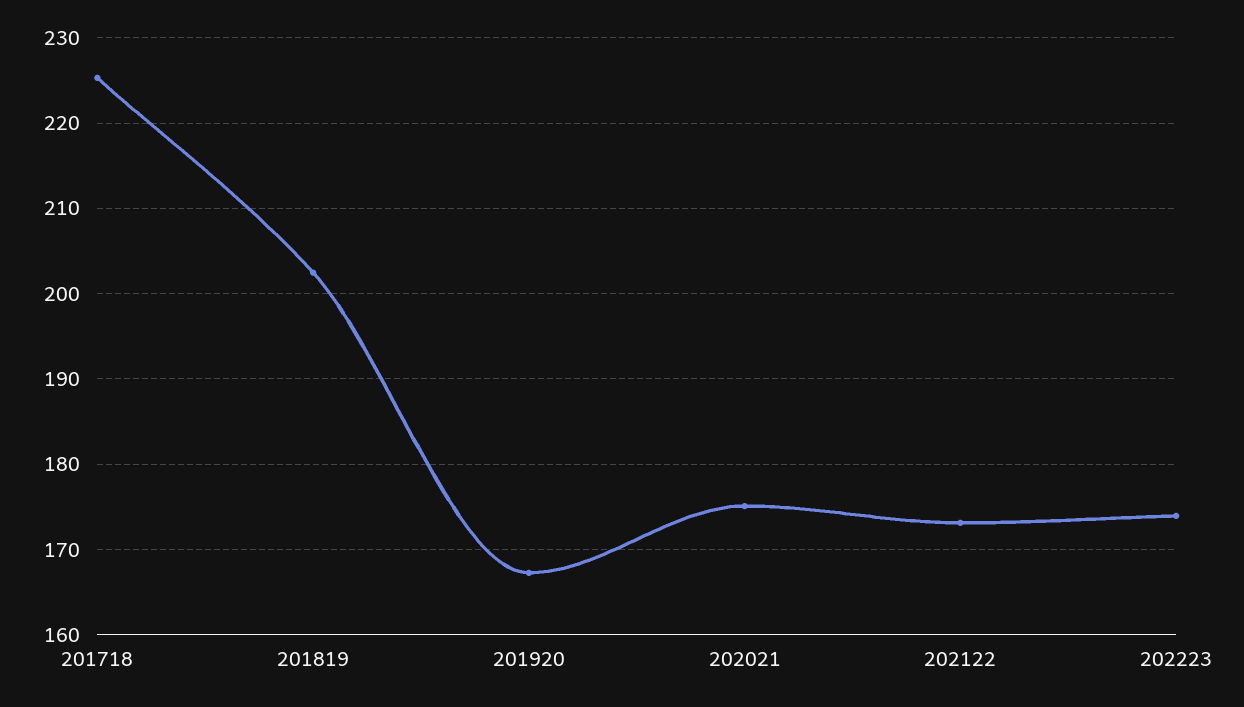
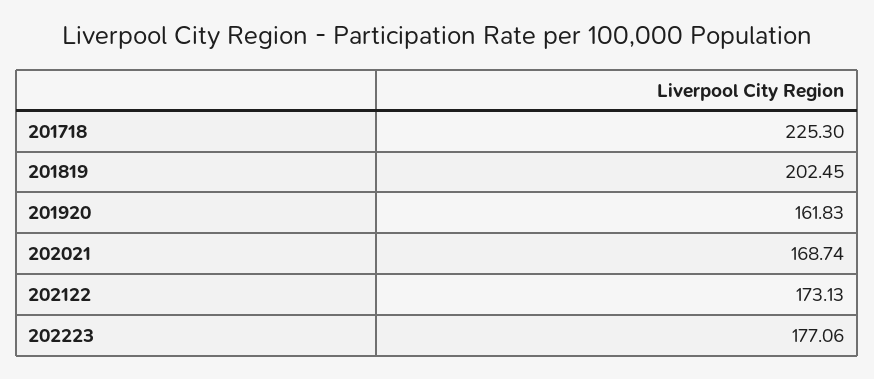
201920: 167 -> 161.83
202021: 175 -> 168.74
202223: 174 -> 177.06

